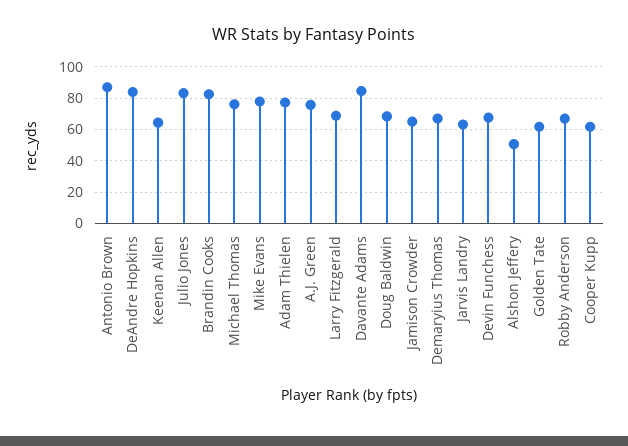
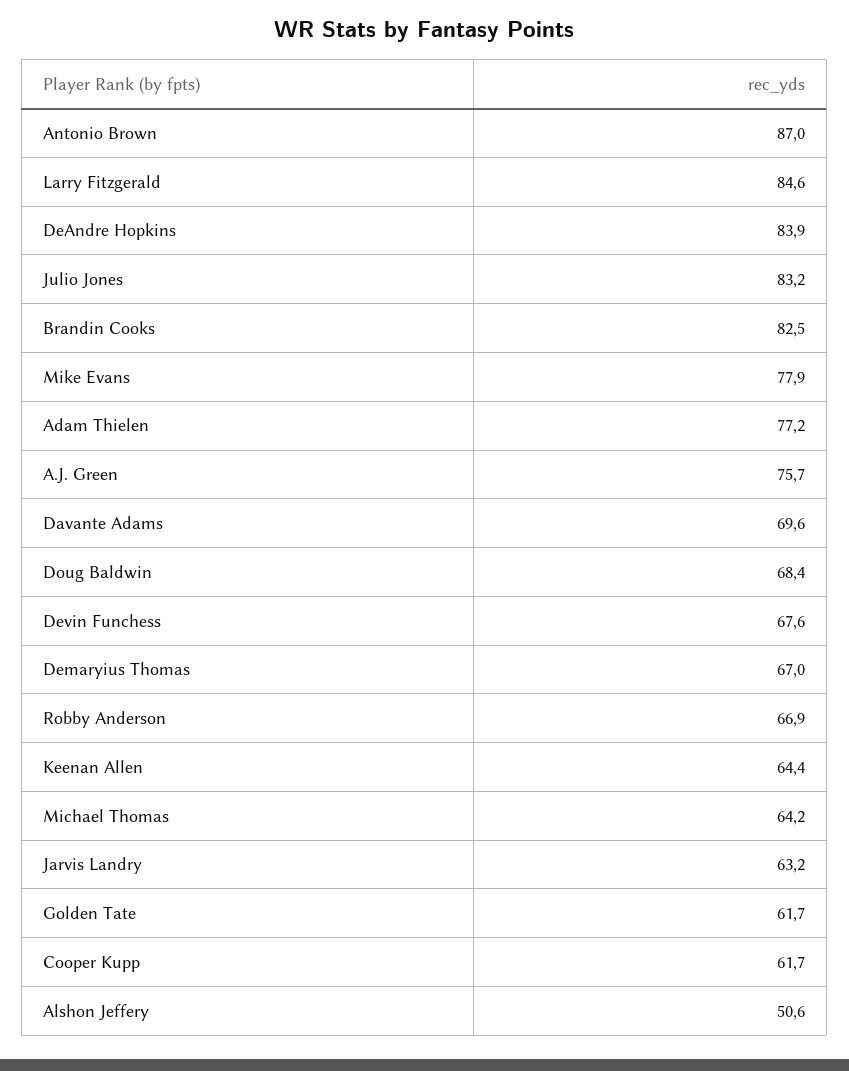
Michael Thomas: 75 -> 64.2
Larry Fitzgerald: 70 -> 84.6
Davante Adams: 85 -> 69.6
Jamison Crowder: 65 -> none

